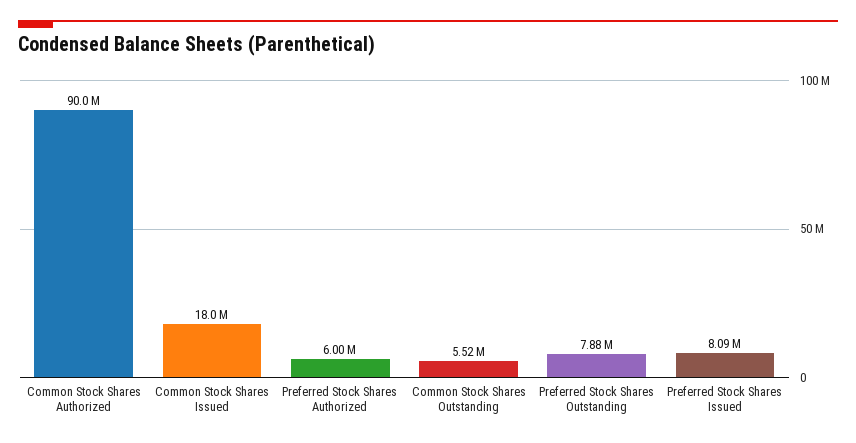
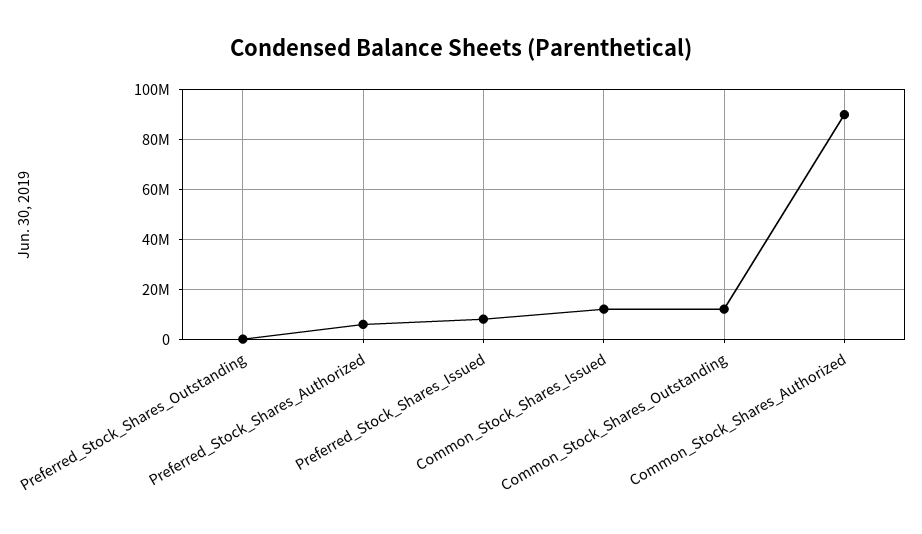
Common Stock Shares Issued: 18000000 -> 12500000
Common Stock Shares Outstanding: 5520000 -> 12500000
Preferred Stock Shares Outstanding: 7880000 -> 0

